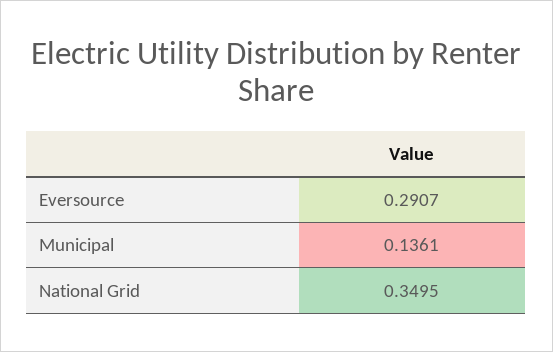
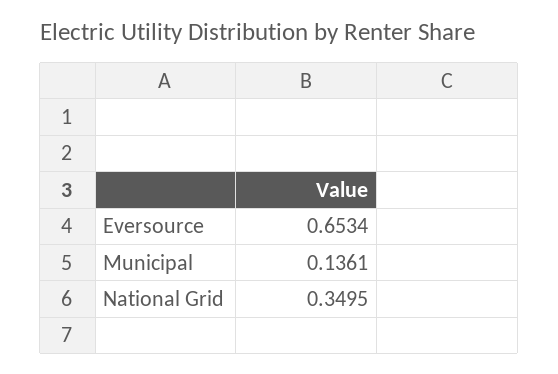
Eversource: 0.2907 -> 0.6534

